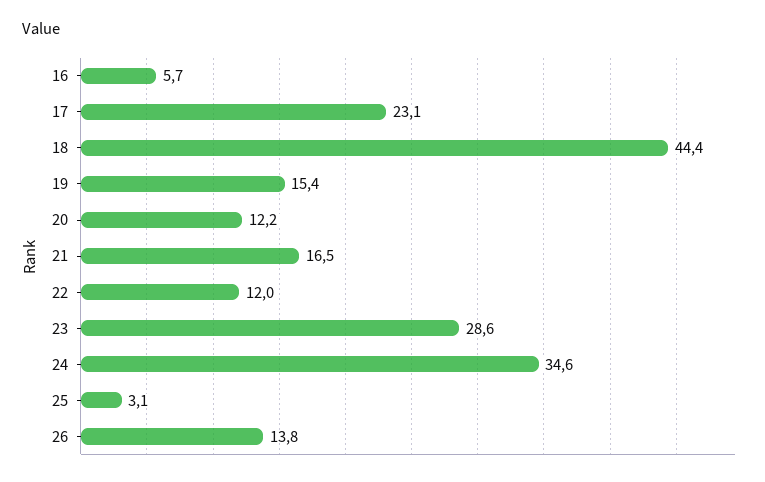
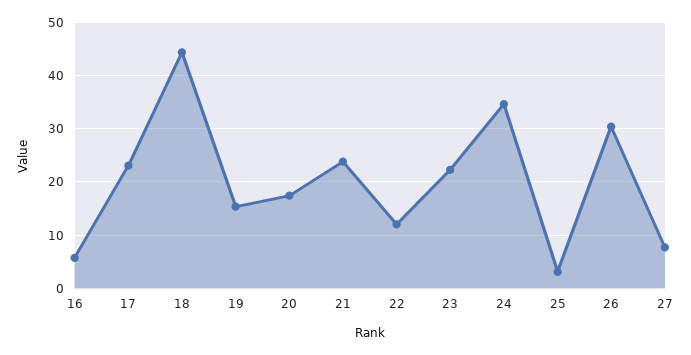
20: 12.2 -> 18
21: 16.5 -> 24
23: 28.6 -> 22
26: 13.8 -> 30
27: none -> 8

